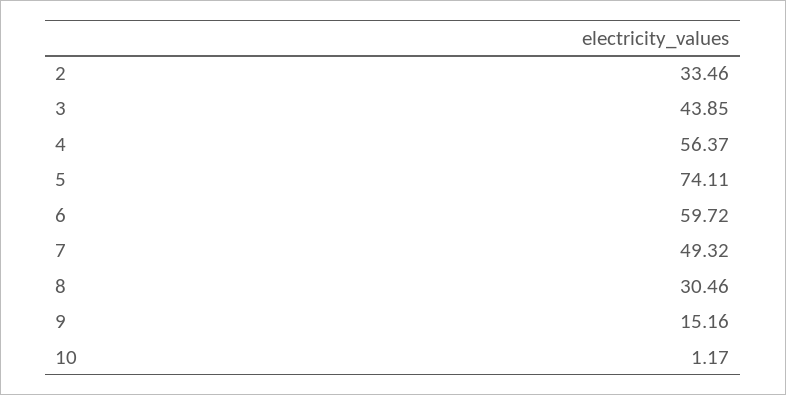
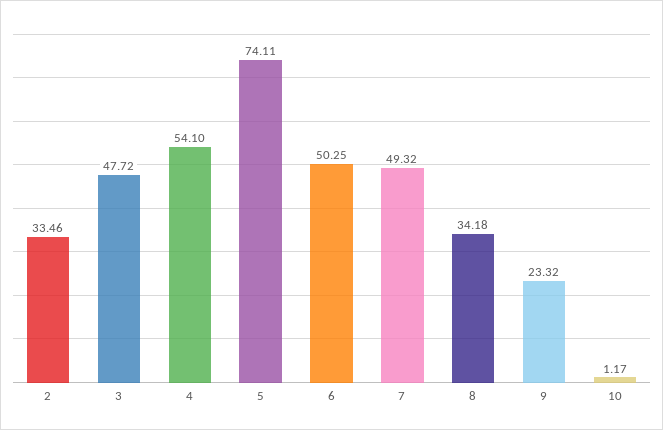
3: 43.85 -> 47.72
4: 56.37 -> 54.1
6: 59.72 -> 50.25
8: 30.46 -> 34.18
9: 15.16 -> 23.32

